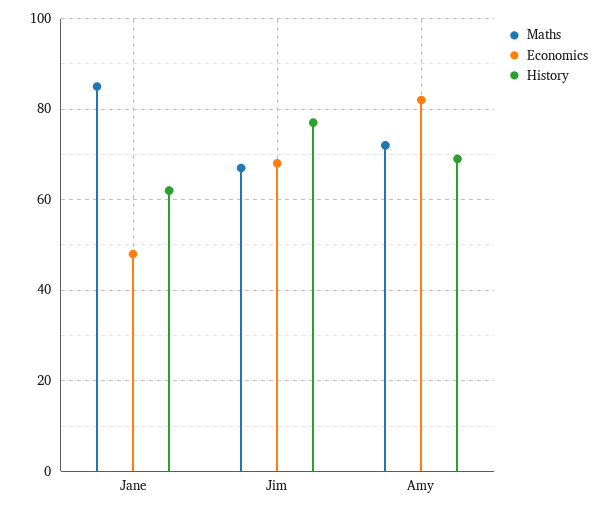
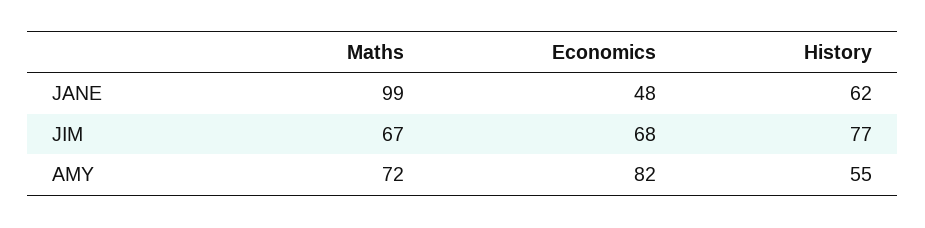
Maths, Jane: 85 -> 99
History, Amy: 70 -> 55

